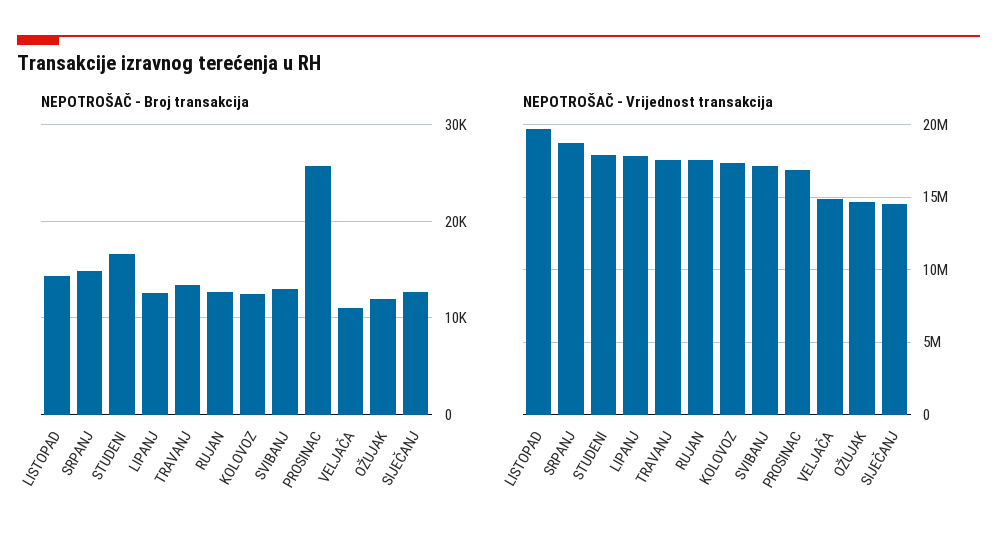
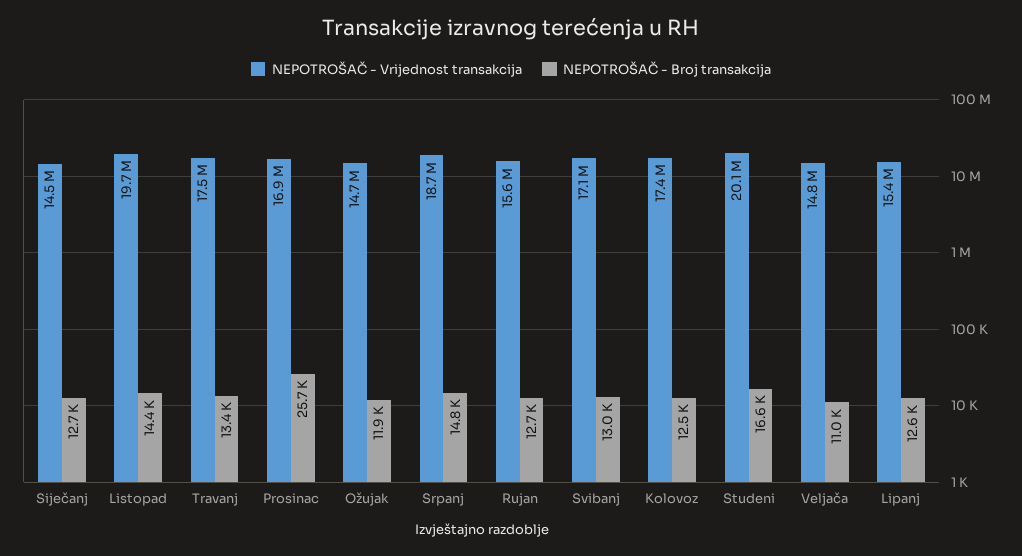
NEPOTROŠAČ - Vrijednost transakcija, STUDENI: 18000000 -> 20100000
NEPOTROŠAČ - Vrijednost transakcija, LIPANJ: 18000000 -> 15400000
NEPOTROŠAČ - Vrijednost transakcija, RUJAN: 17500000 -> 15600000

